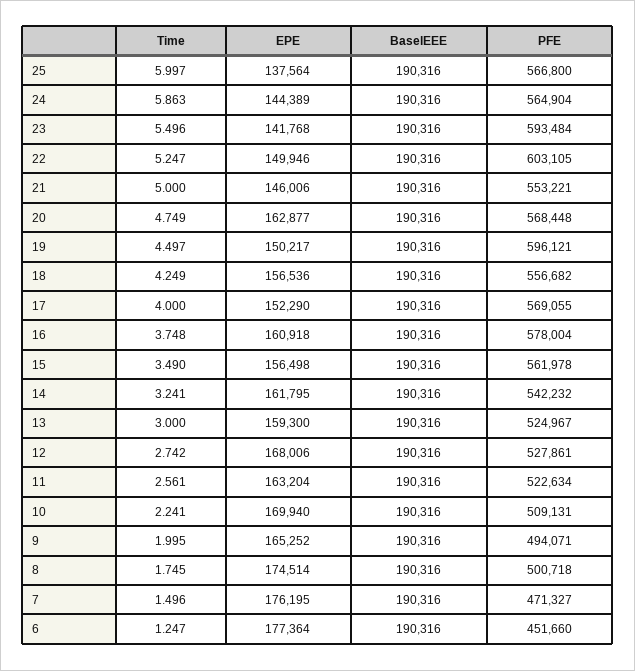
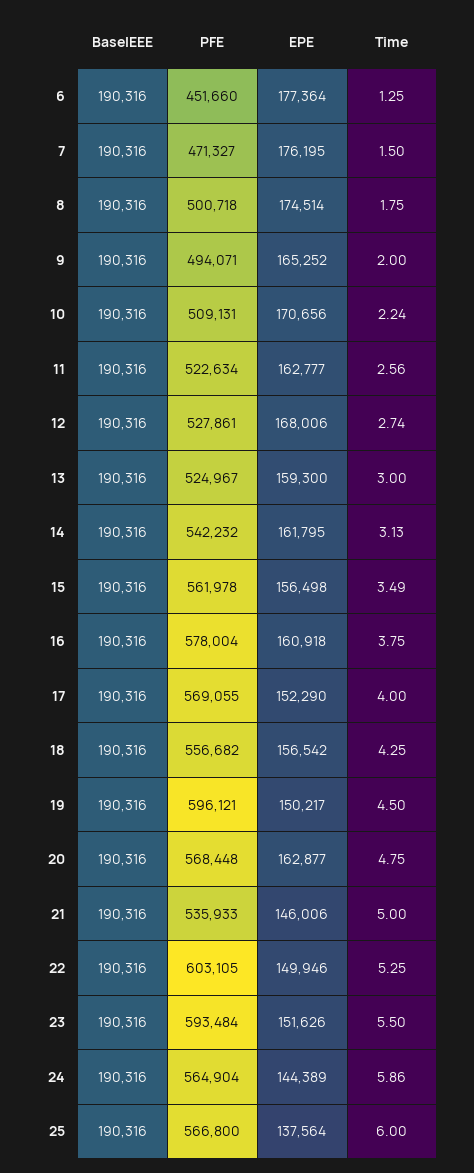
EPE, 23: 141768 -> 151626
PFE, 21: 553221 -> 535933
EPE, 18: 156536 -> 156542
Time, 14: 3.241 -> 3.13
EPE, 11: 163204 -> 162777
EPE, 10: 169940 -> 170656

